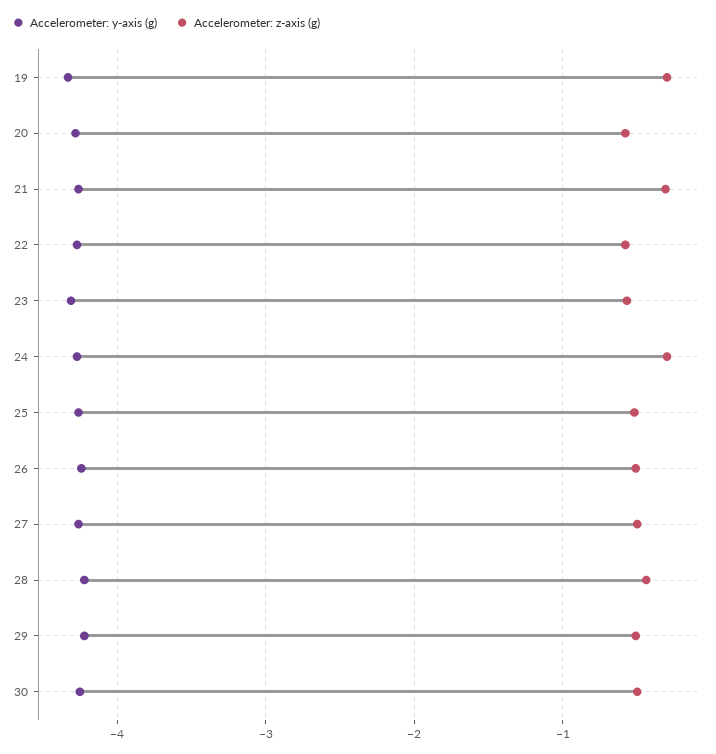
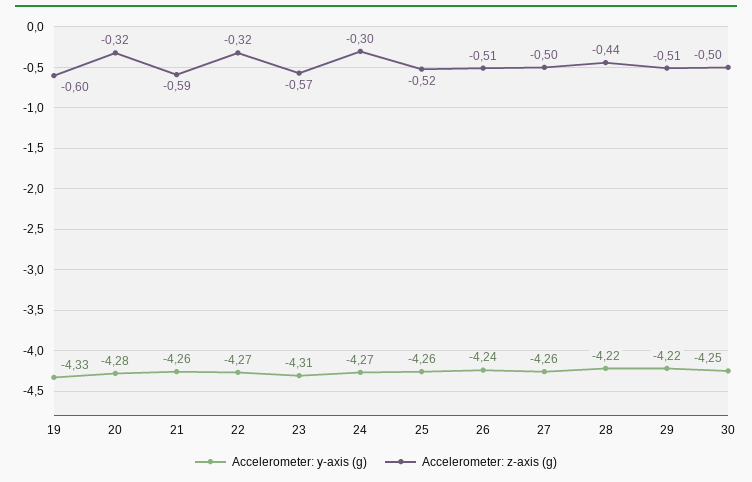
Accelerometer: z-axis (g), 19: -0.3 -> -0.6
Accelerometer: z-axis (g), 20: -0.6 -> -0.32
Accelerometer: z-axis (g), 21: -0.3 -> -0.59
Accelerometer: z-axis (g), 22: -0.6 -> -0.32

